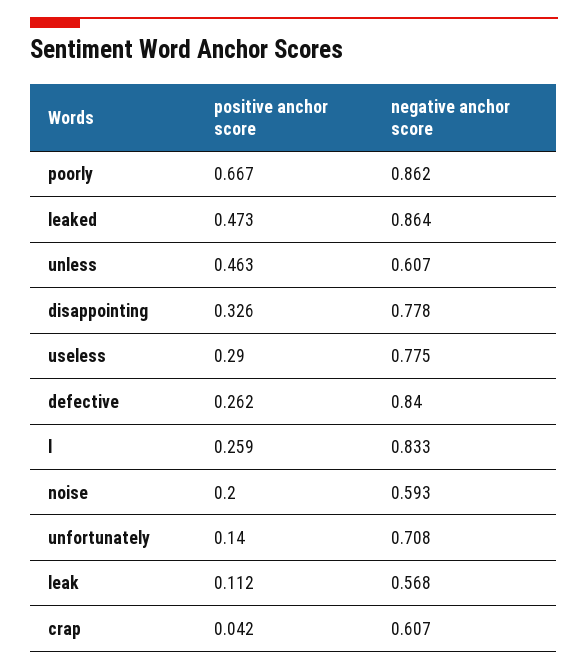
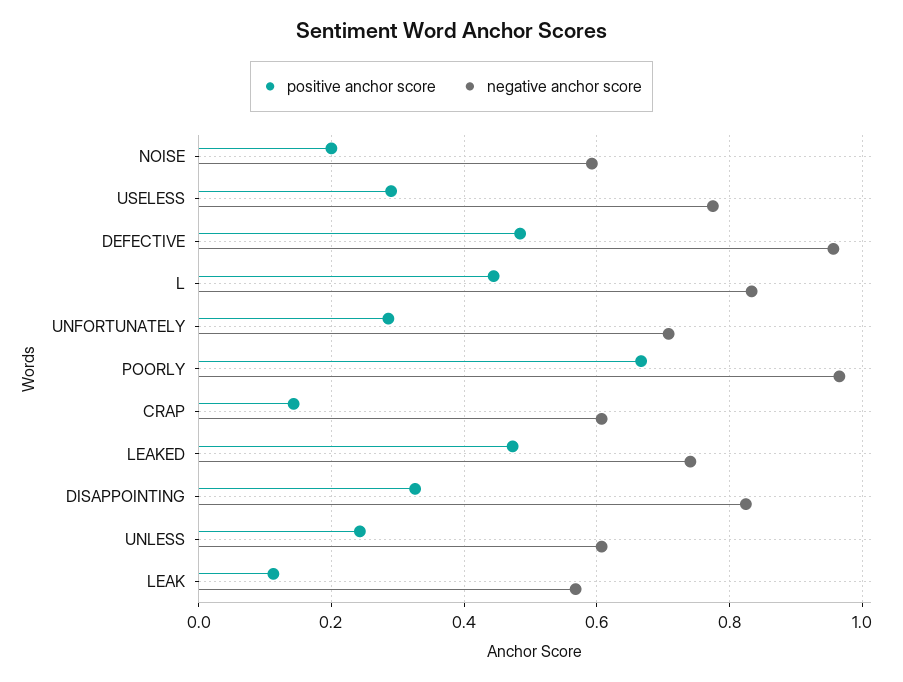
negative anchor score, poorly: 0.862 -> 0.96
negative anchor score, leaked: 0.864 -> 0.74
positive anchor score, unless: 0.463 -> 0.24
negative anchor score, disappointing: 0.778 -> 0.82
positive anchor score, defective: 0.262 -> 0.48
negative anchor score, defective: 0.84 -> 0.96
positive anchor score, l: 0.259 -> 0.44
positive anchor score, unfortunately: 0.14 -> 0.28
positive anchor score, crap: 0.042 -> 0.14

